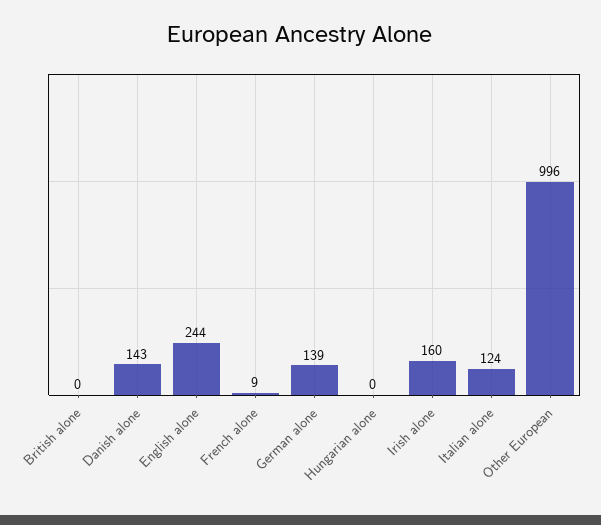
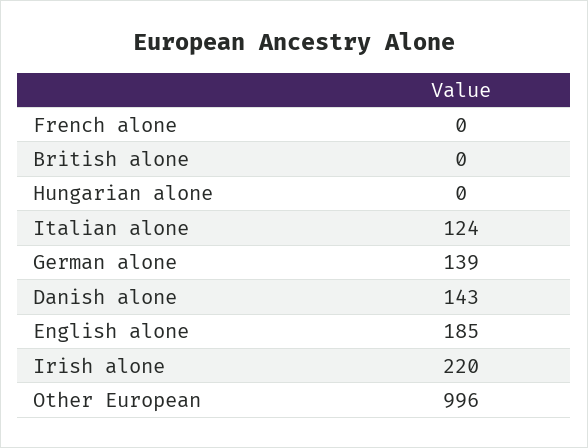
English alone: 244 -> 185
French alone: 9 -> 0
Irish alone: 160 -> 220

